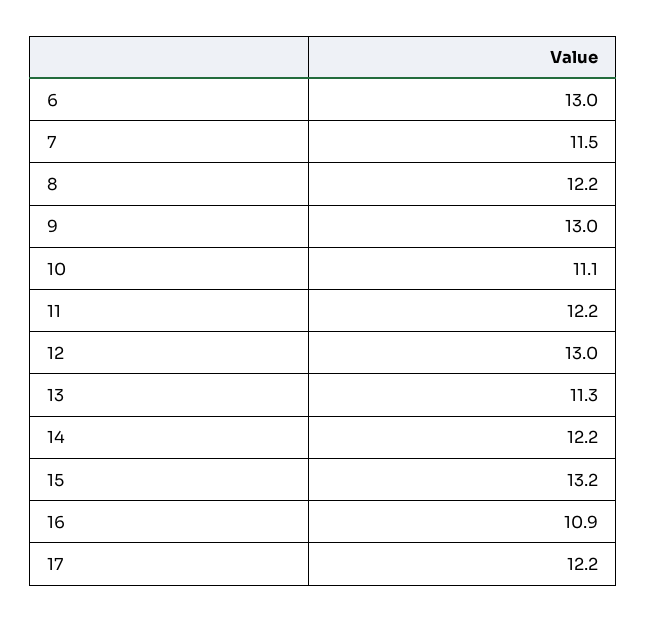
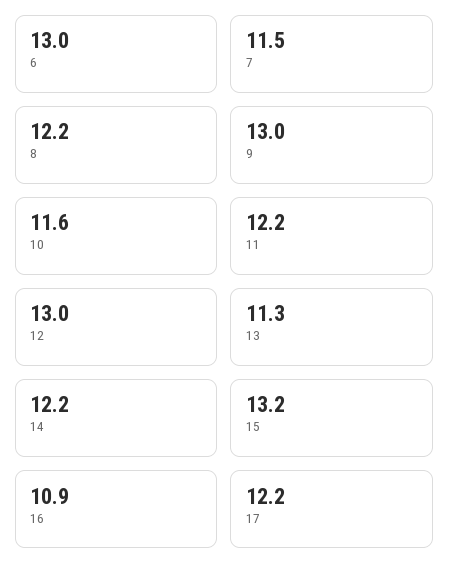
10: 11.1 -> 11.6

